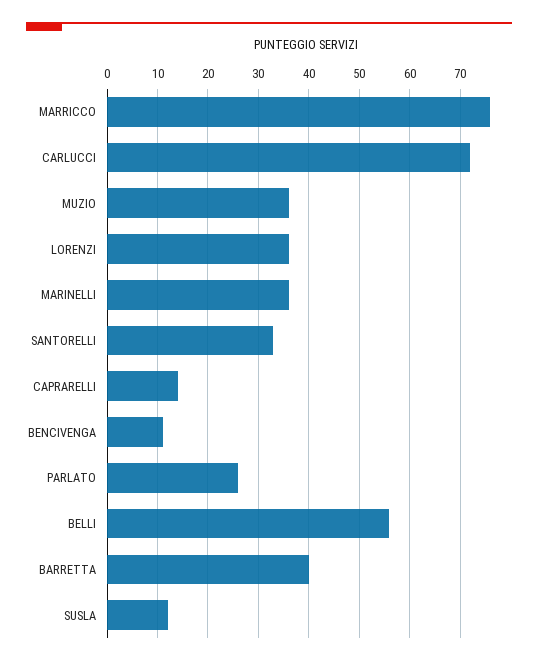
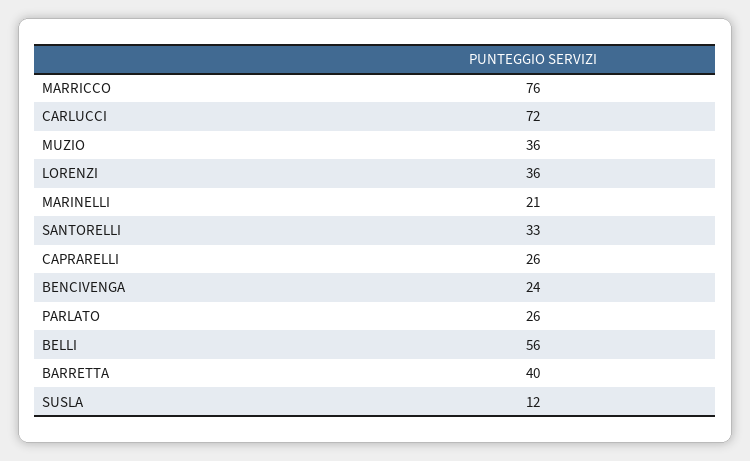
MARINELLI: 35 -> 21
CAPRARELLI: 15 -> 26
BENCIVENGA: 10 -> 24

